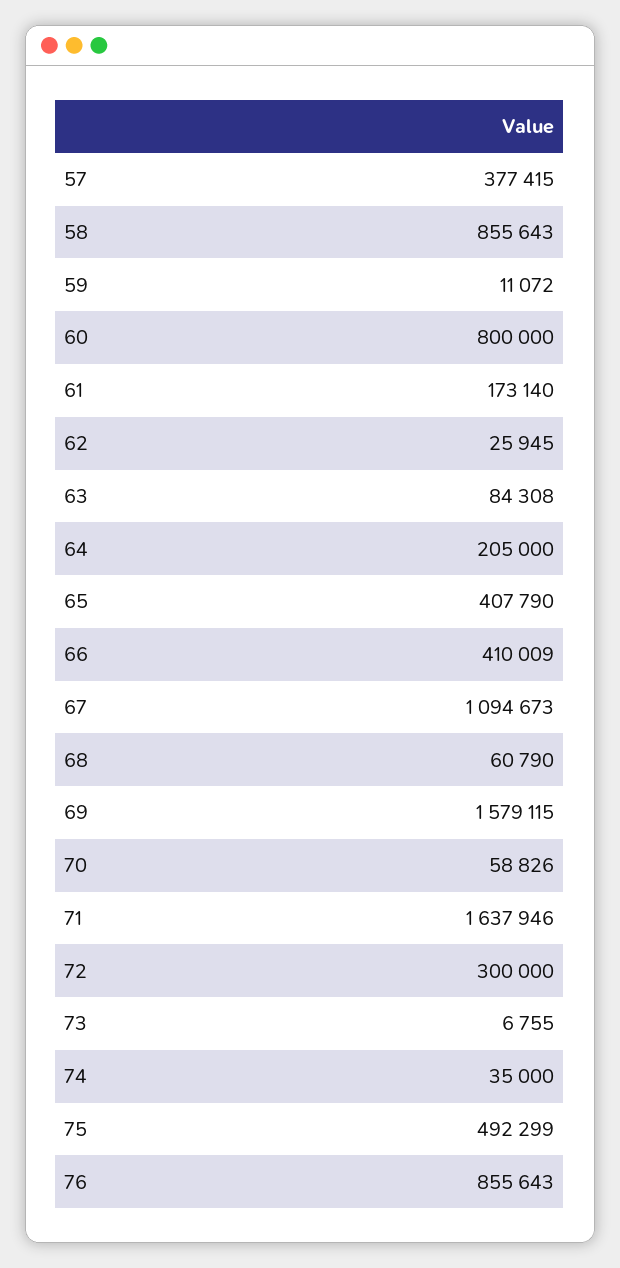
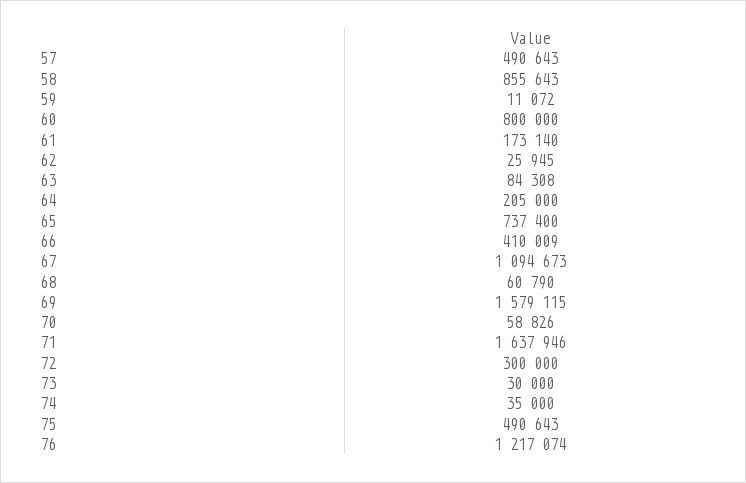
57: 377415 -> 490643
65: 407790 -> 737400
73: 6755 -> 30000
75: 492299 -> 490643
76: 855643 -> 1217074

